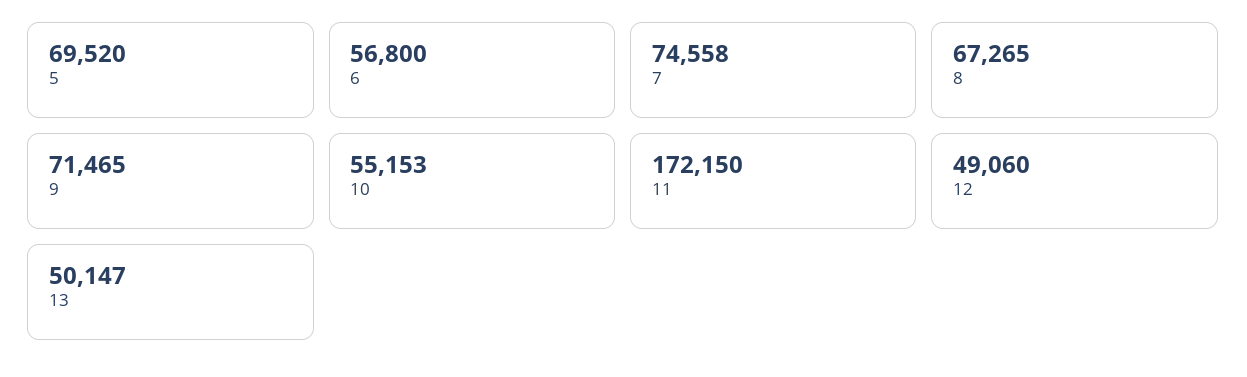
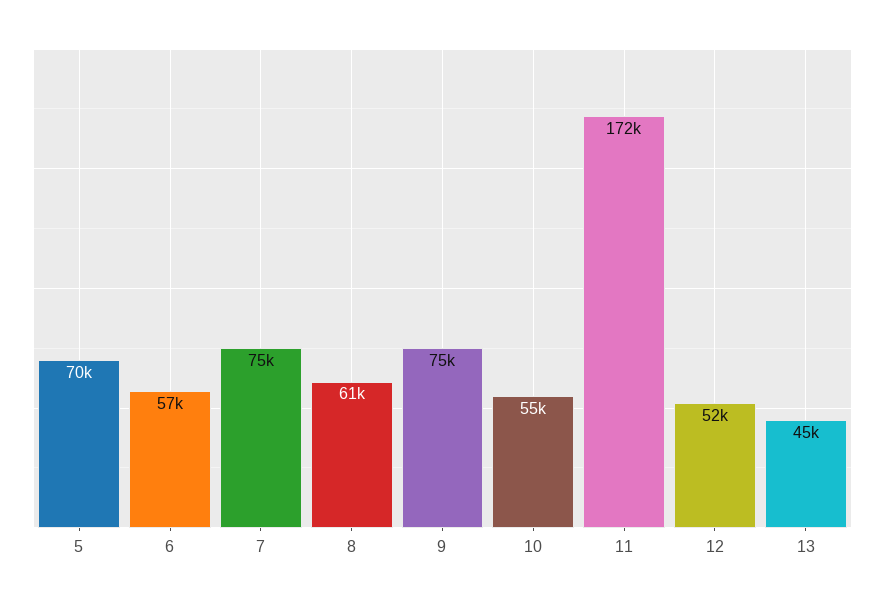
8: 67265 -> 61000
9: 71465 -> 75000
12: 49060 -> 52000
13: 50147 -> 45000

